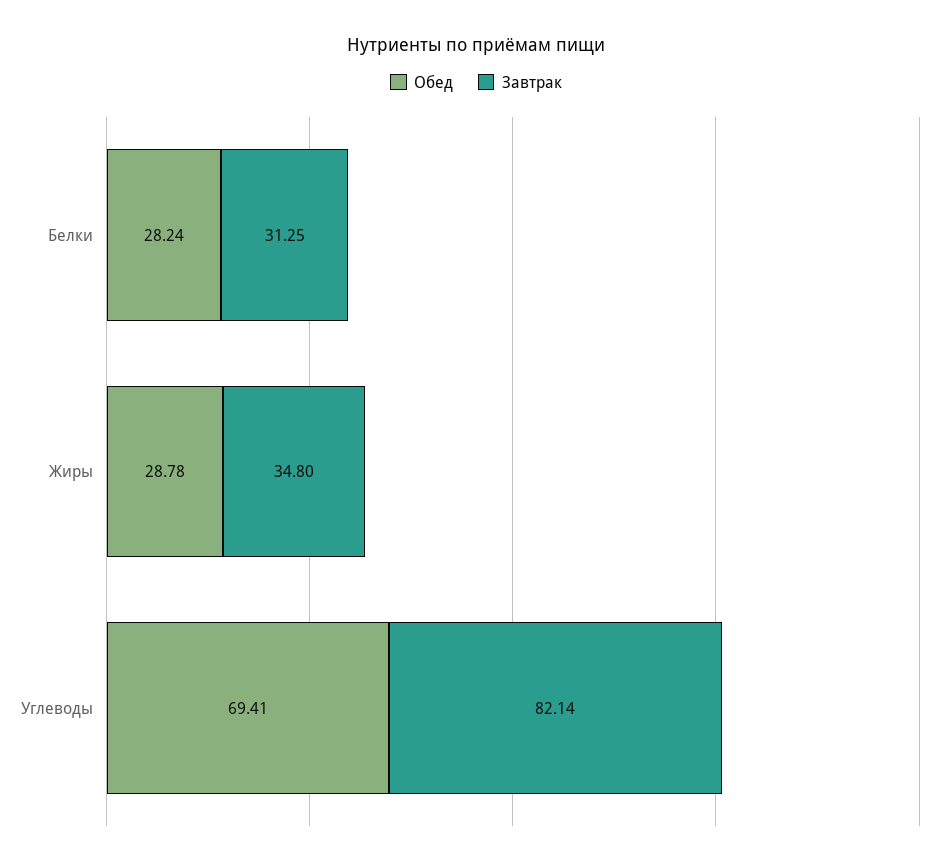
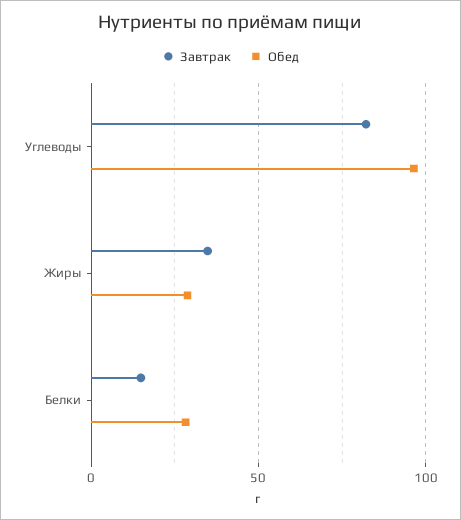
Завтрак, Белки: 31.25 -> 15
Обед, Углеводы: 69.41 -> 95

